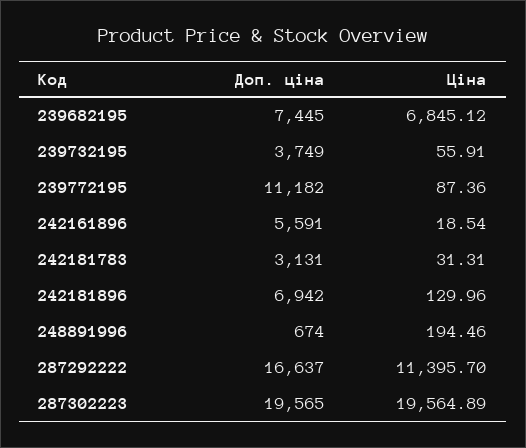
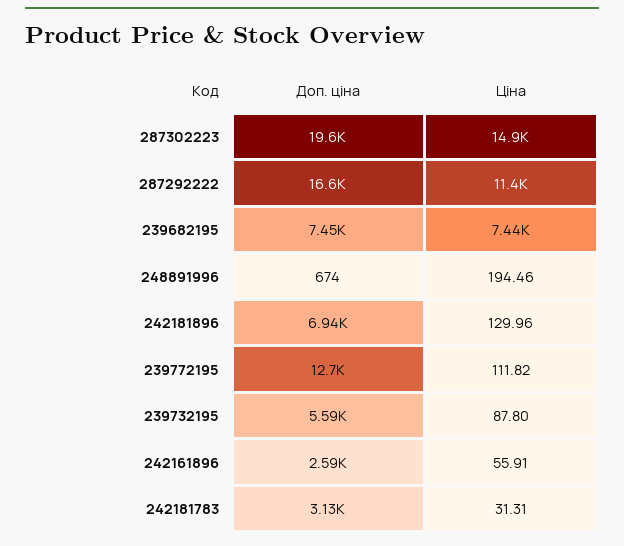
Ціна, 239682195: 6845.12 -> 7440
Доп. ціна, 239732195: 3749 -> 5590
Ціна, 239732195: 55.91 -> 87.8
Доп. ціна, 239772195: 11182 -> 12700
Ціна, 239772195: 87.36 -> 111.82
Доп. ціна, 242161896: 5591 -> 2590
Ціна, 242161896: 18.54 -> 55.91
Ціна, 287302223: 19564.89 -> 14900

